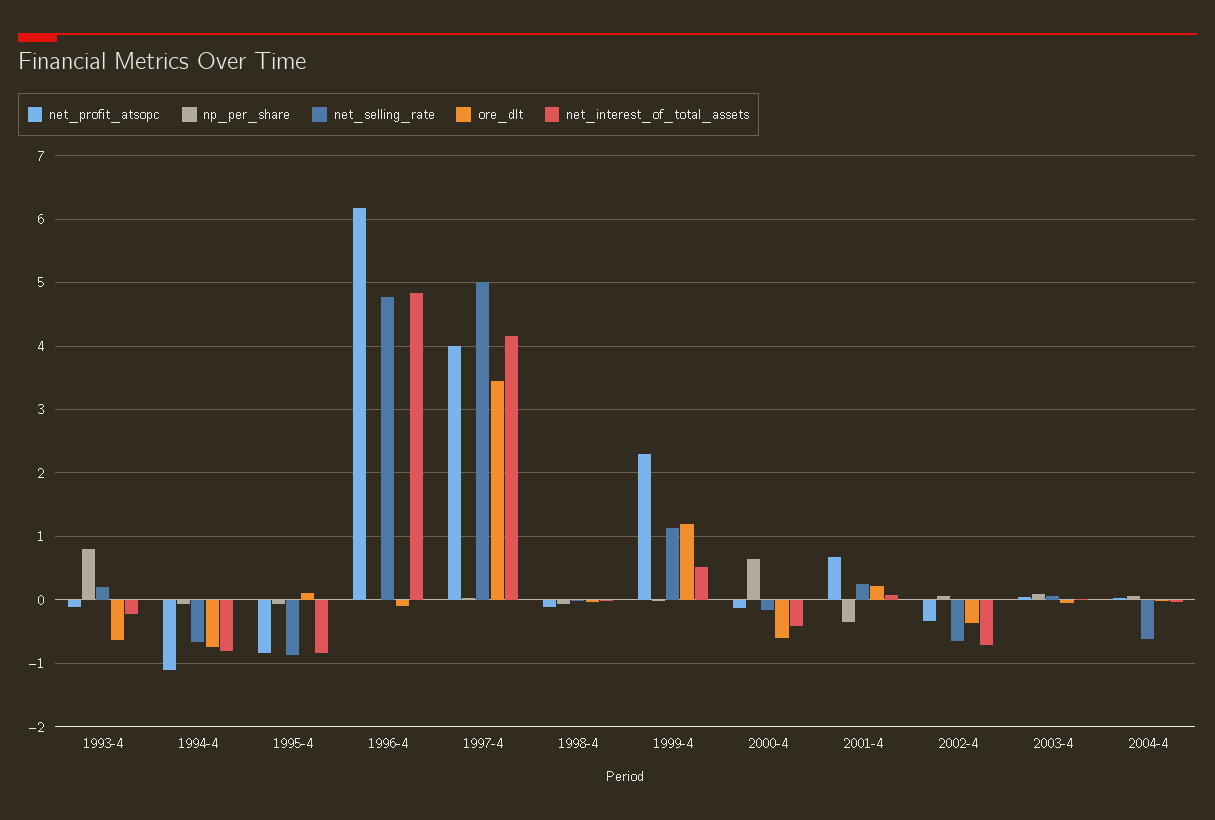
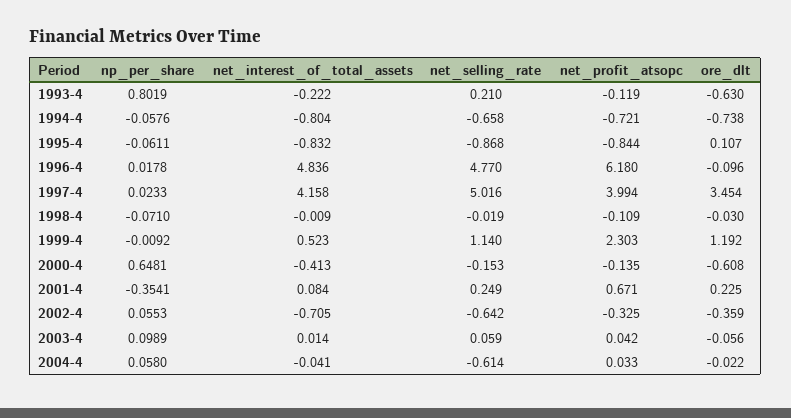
net_profit_atsopc, 1994-4: -1.1 -> -0.721

